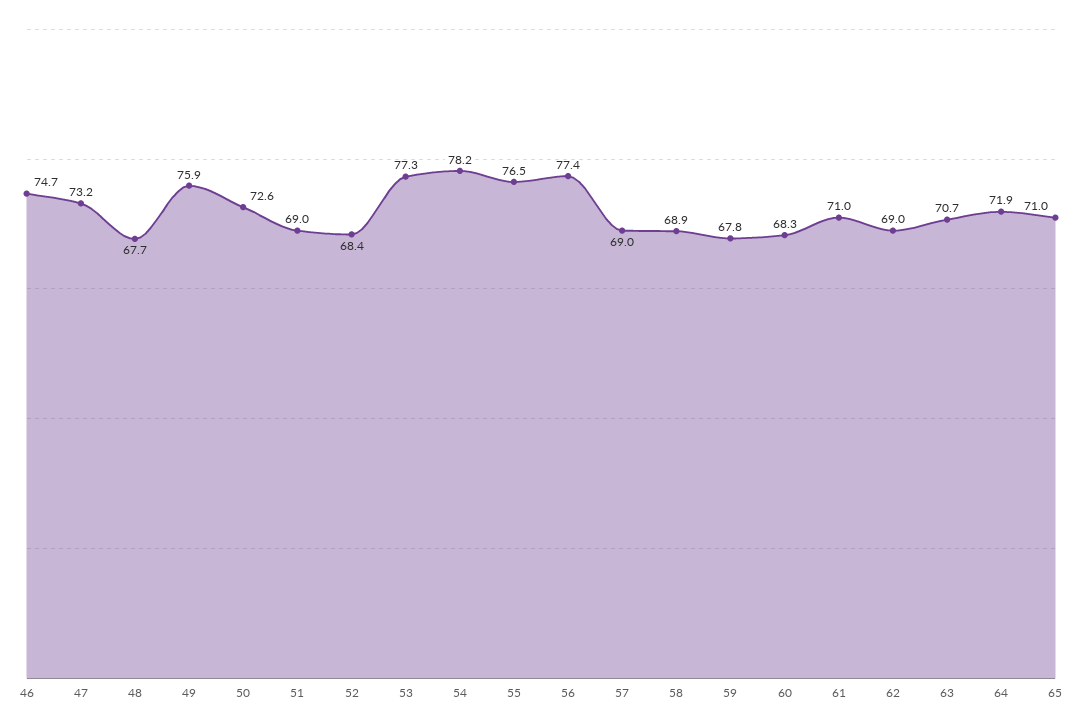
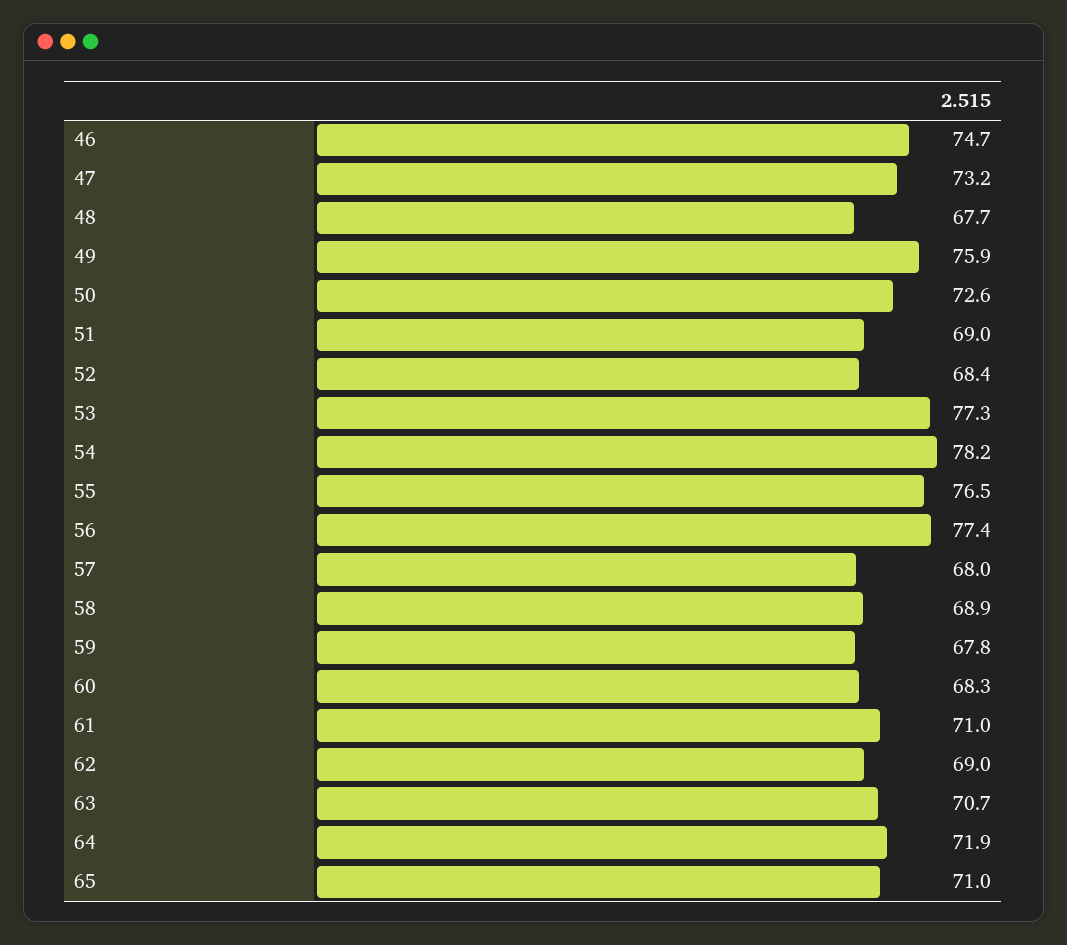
57: 69 -> 68

